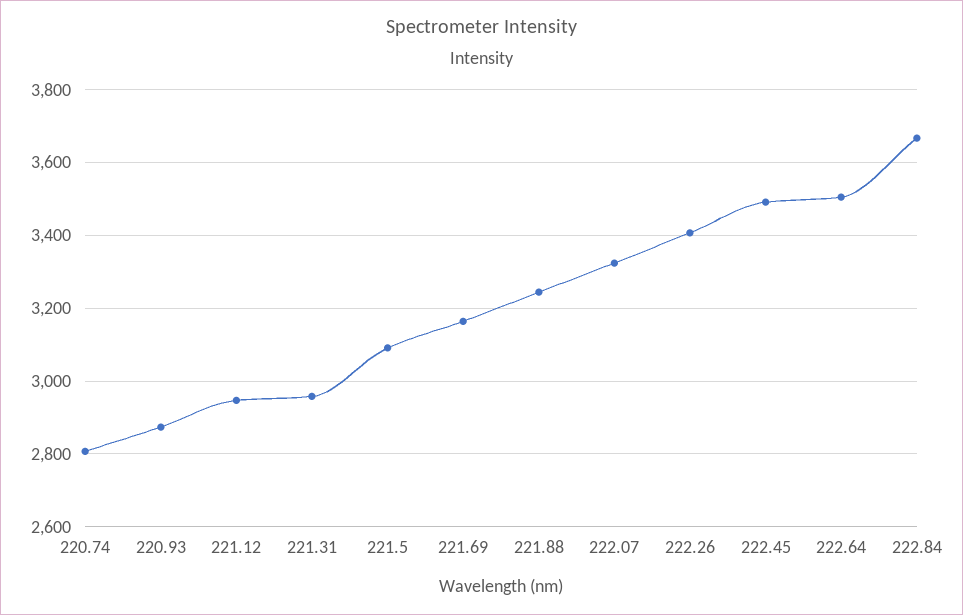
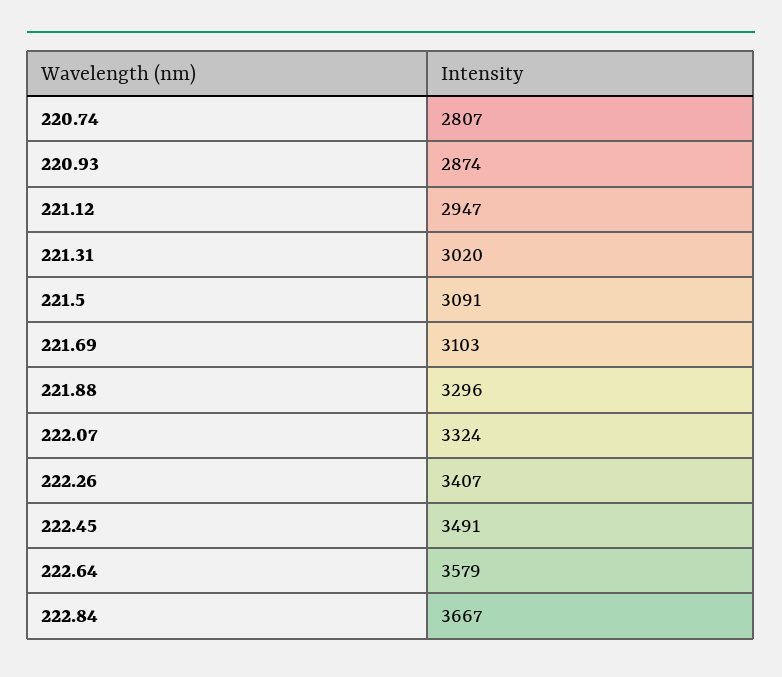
221.31: 2960 -> 3020
221.69: 3160 -> 3103
221.88: 3240 -> 3296
222.64: 3500 -> 3579

